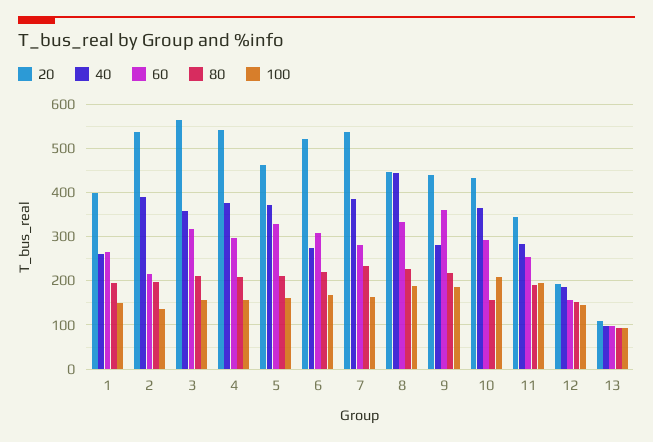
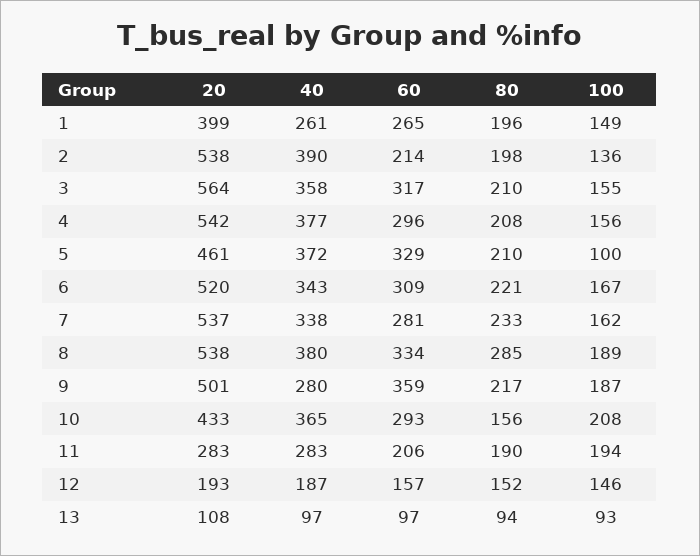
100, 5: 160 -> 100
40, 6: 280 -> 343
40, 7: 380 -> 338
20, 8: 440 -> 538
40, 8: 440 -> 380
80, 8: 220 -> 285
20, 9: 440 -> 501
20, 11: 340 -> 283
60, 11: 260 -> 206

